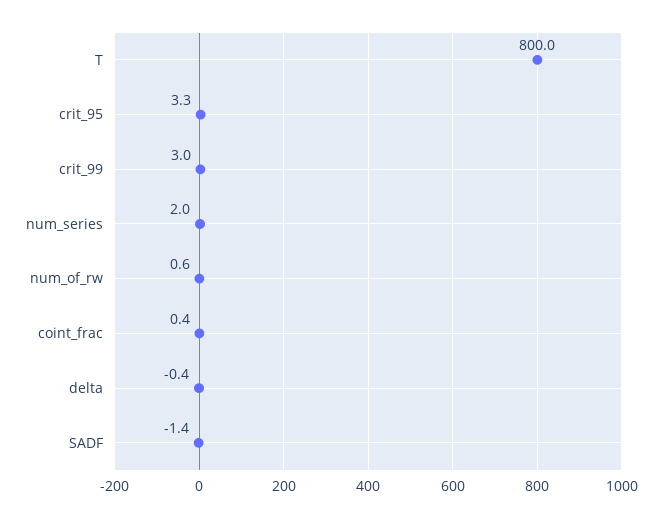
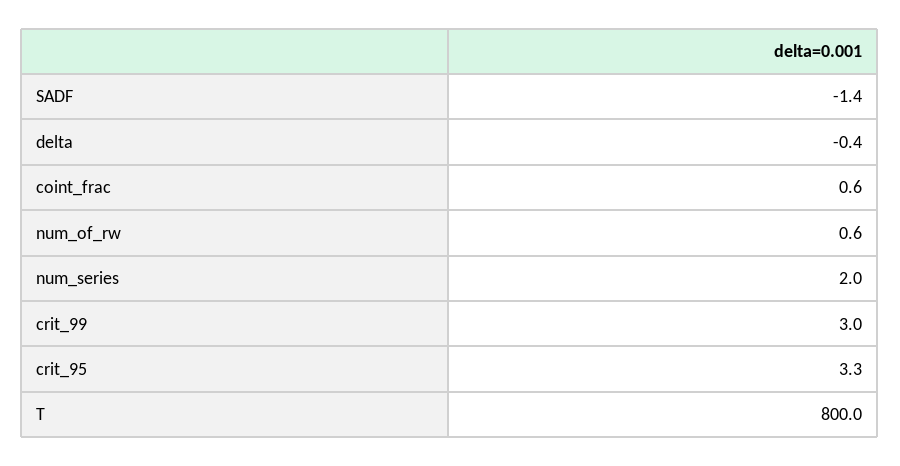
coint_frac: 0.4 -> 0.6

